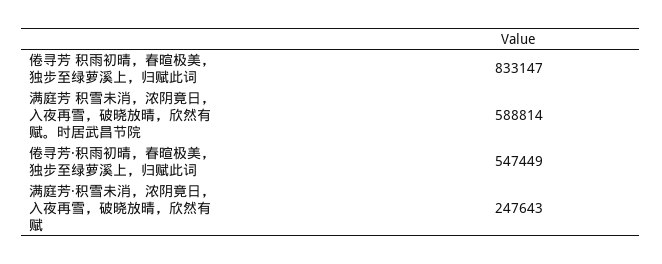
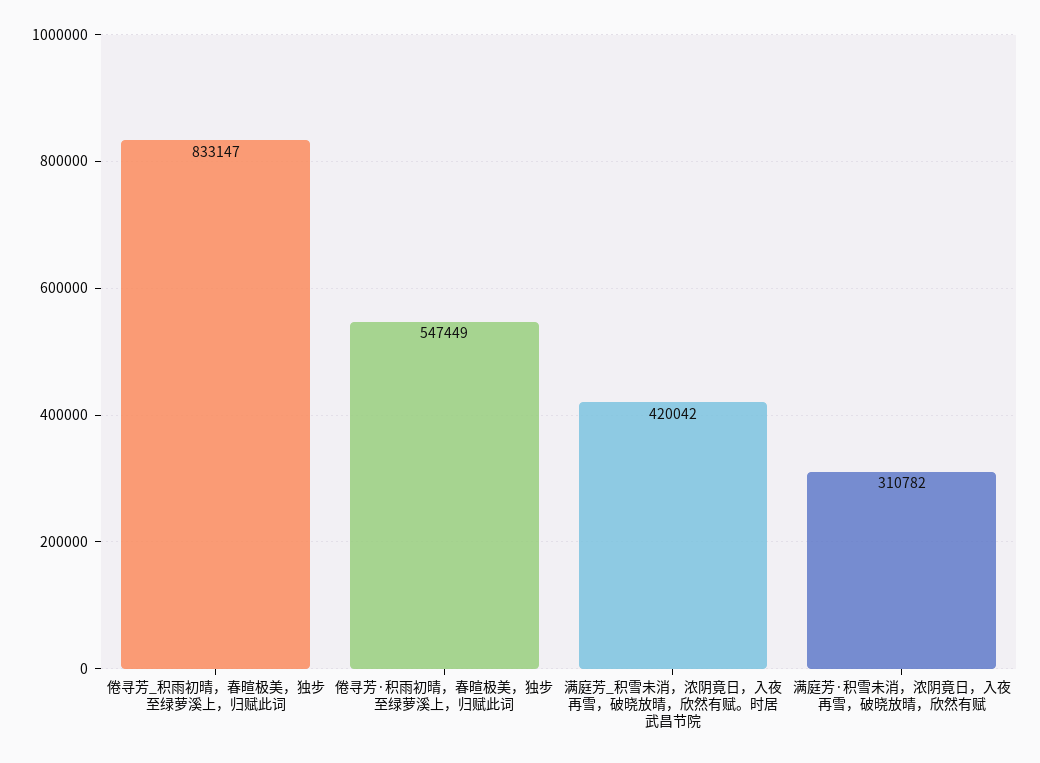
满庭芳 积雪未消，浓阴竟日，入夜再雪，破晓放晴，欣然有赋。时居武昌节院: 588814 -> 420042
满庭芳·积雪未消，浓阴竟日，入夜再雪，破晓放晴，欣然有赋: 247643 -> 310782

